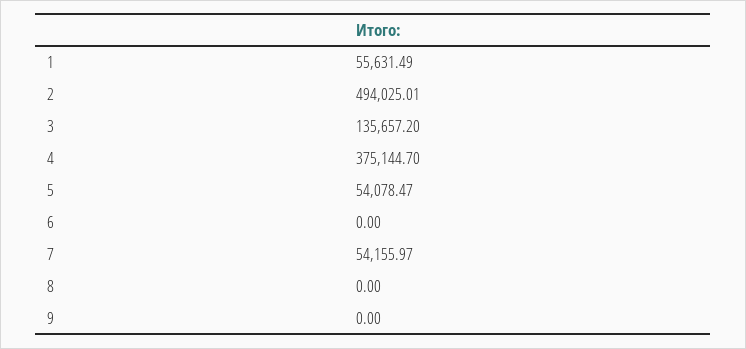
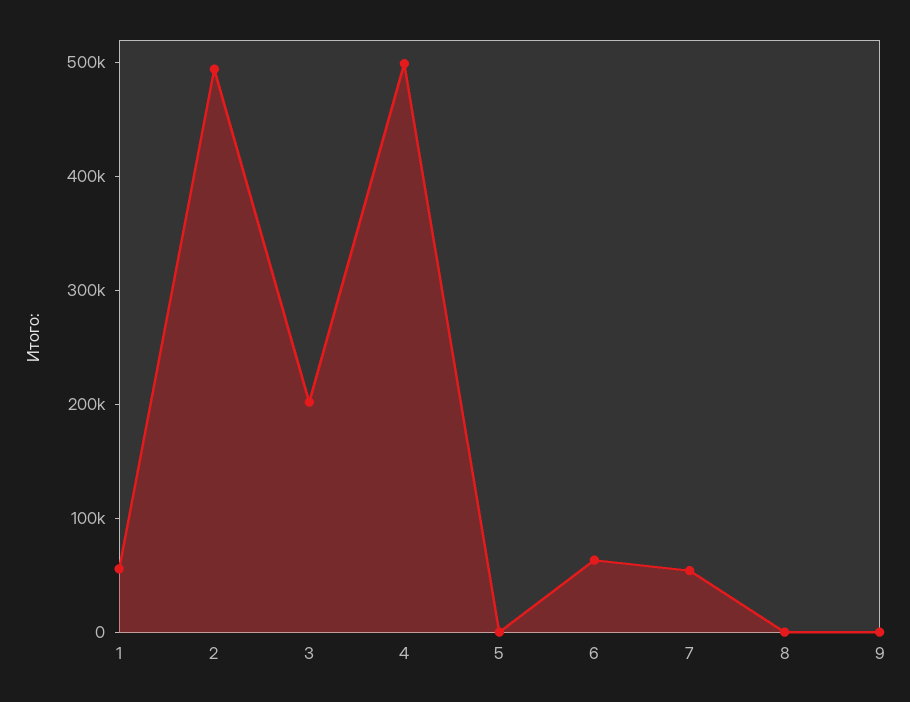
3: 135657.2 -> 200000
4: 375144.7 -> 500000
5: 54078.47 -> 0
6: 0 -> 60000

